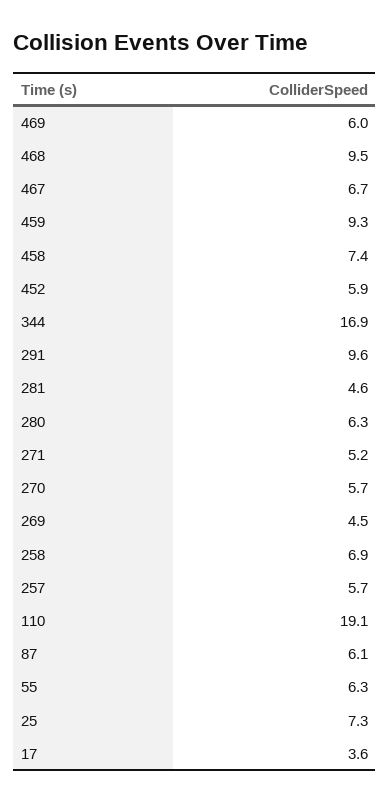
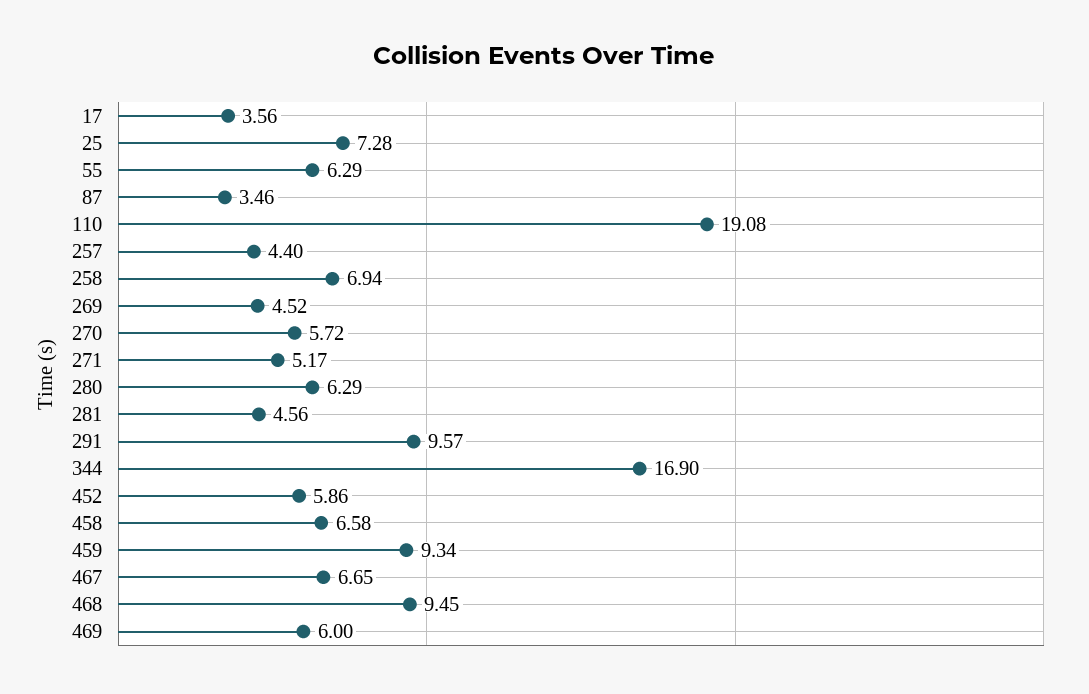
458: 7.4 -> 6.58
257: 5.7 -> 4.4
87: 6.1 -> 3.46

